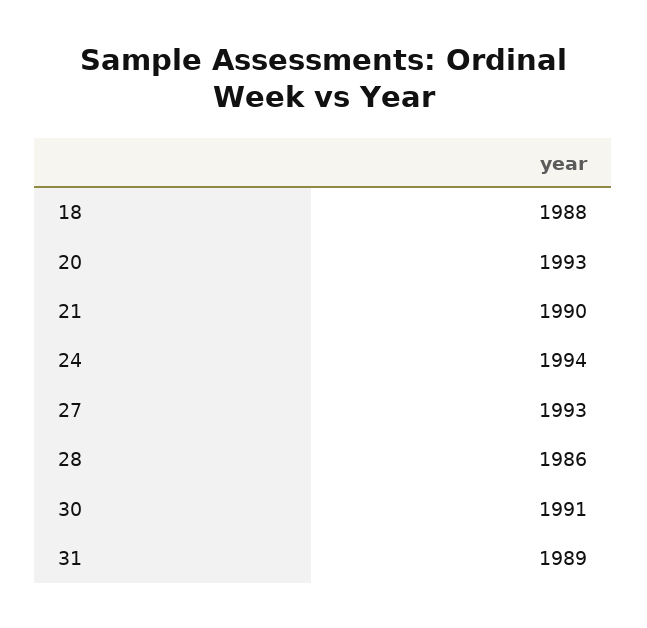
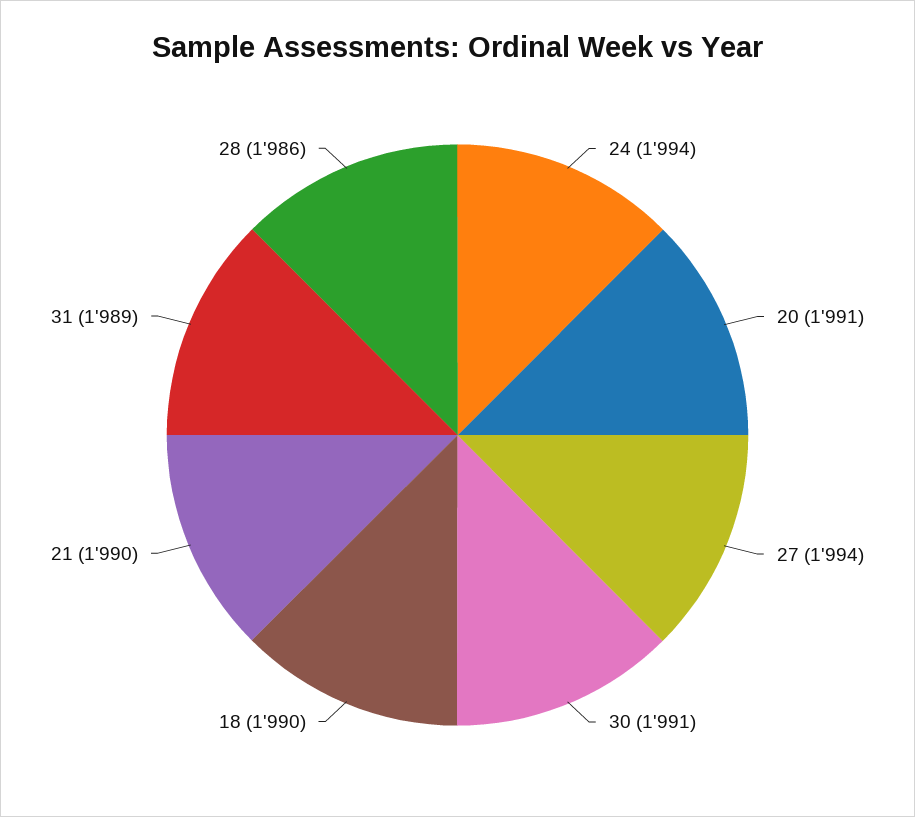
18: 1988 -> 1990
20: 1993 -> 1991
27: 1993 -> 1994

